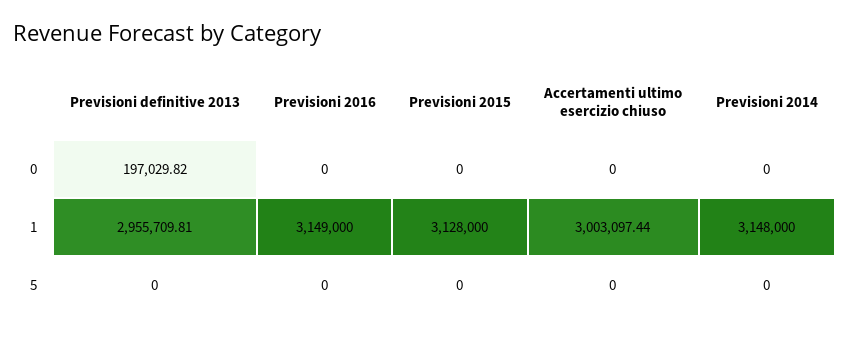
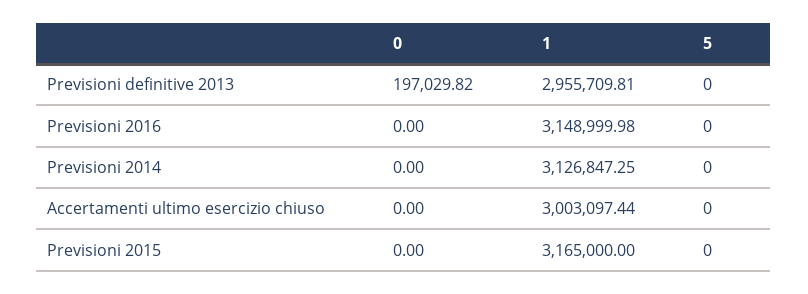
Previsioni 2016, 1: 3149000 -> 3148999.98
Previsioni 2015, 1: 3128000 -> 3165000
Previsioni 2014, 1: 3148000 -> 3126847.25

